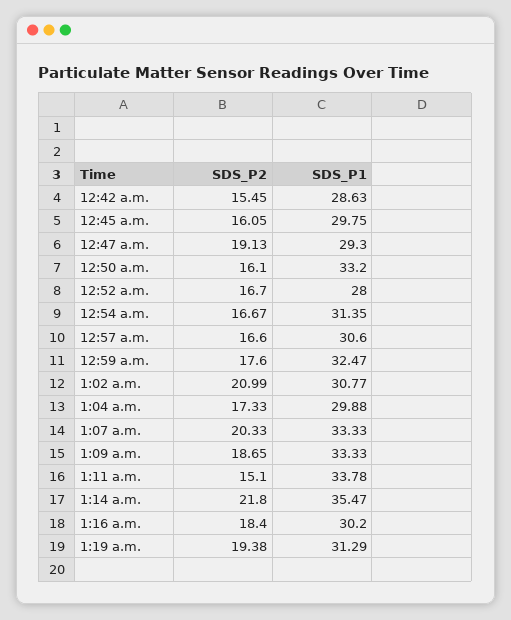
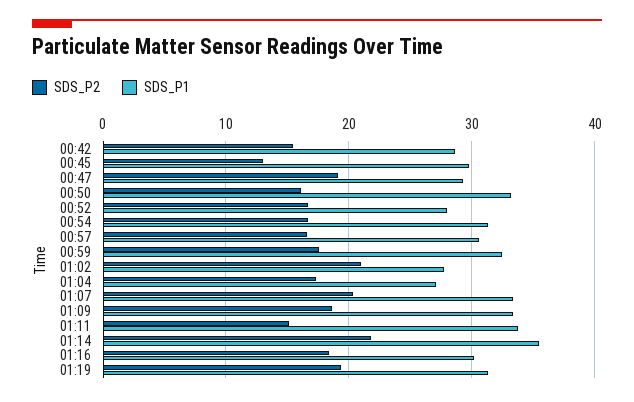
SDS_P2, 12:45 a.m.: 16.05 -> 13
SDS_P1, 1:02 a.m.: 30.77 -> 28
SDS_P1, 1:04 a.m.: 29.88 -> 27

